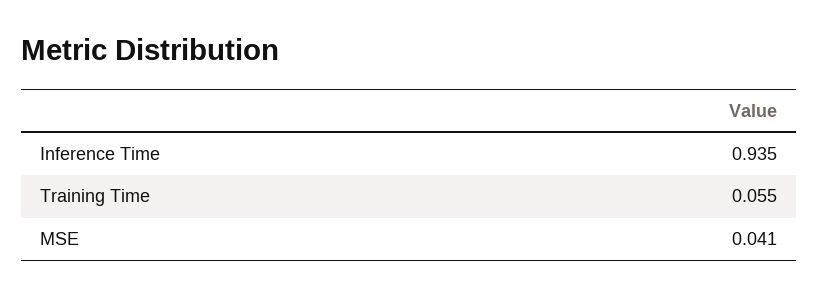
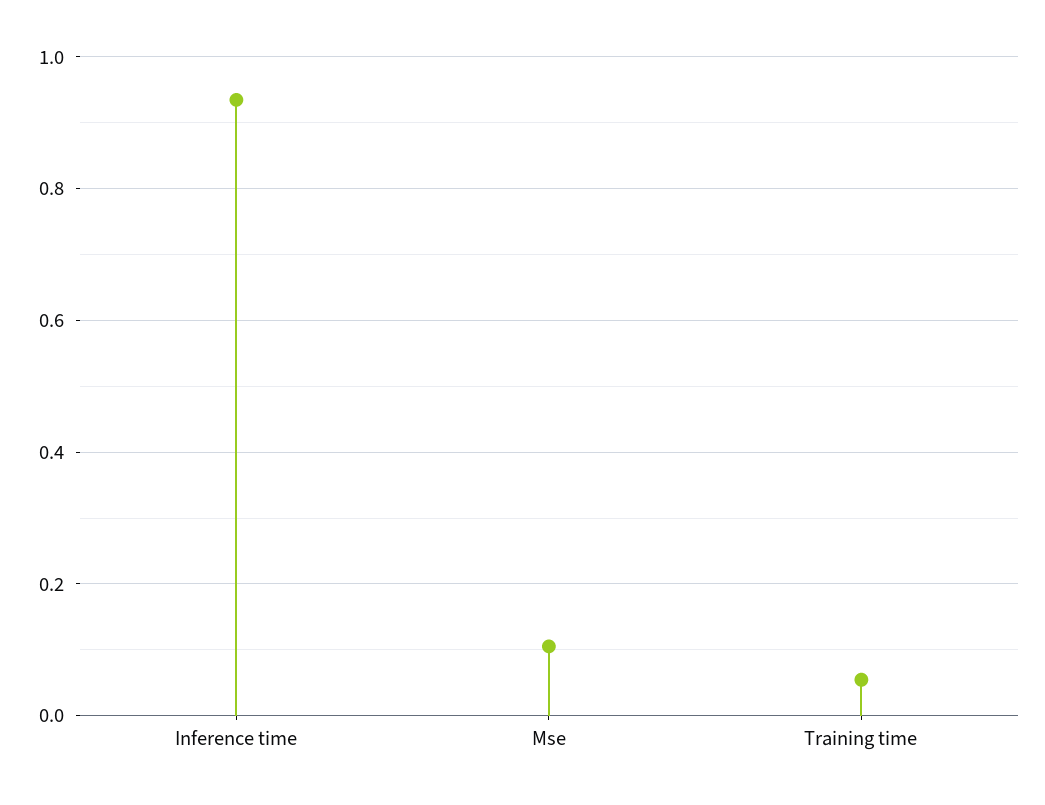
MSE: 0.041 -> 0.1

